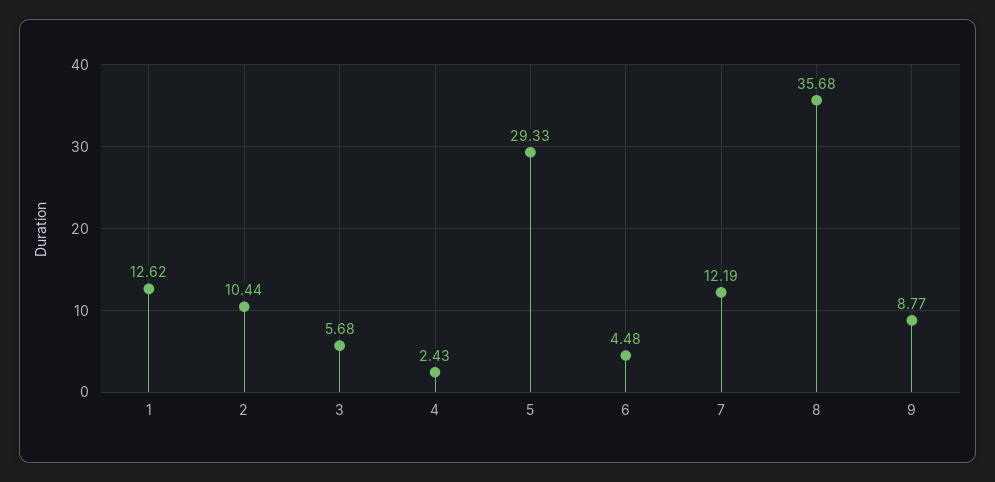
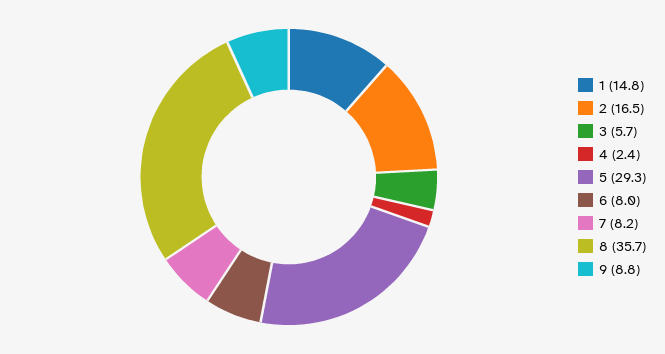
1: 12.62 -> 14.8
2: 10.44 -> 16.5
6: 4.48 -> 8
7: 12.19 -> 8.2

